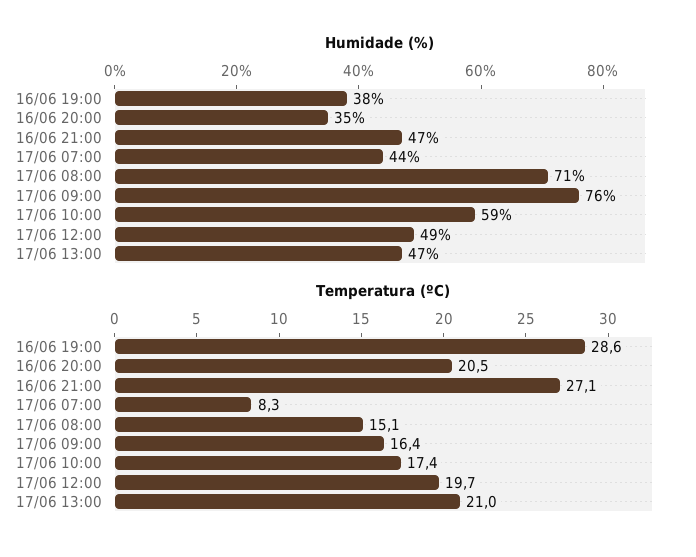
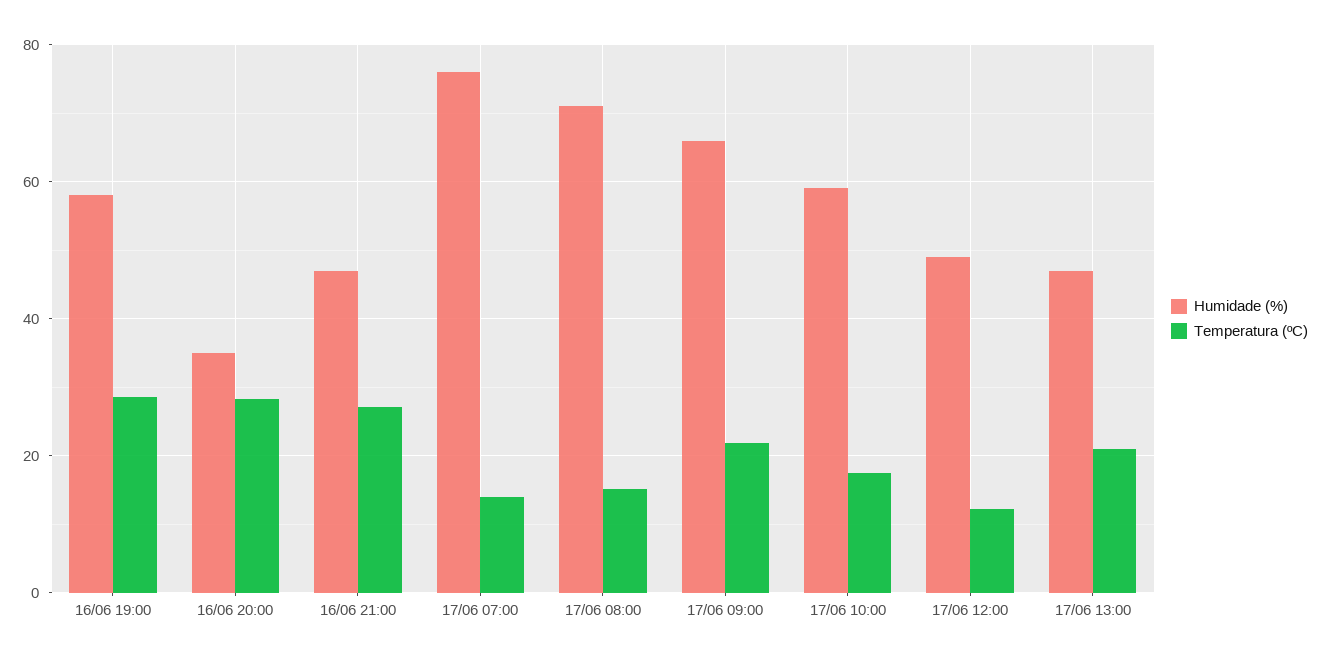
Humidade (%), 16/06 19:00: 38 -> 58
Humidade (%), 17/06 07:00: 44 -> 76
Humidade (%), 17/06 09:00: 76 -> 66
Temperatura (ºC), 16/06 20:00: 20.5 -> 28
Temperatura (ºC), 17/06 07:00: 8.3 -> 14
Temperatura (ºC), 17/06 09:00: 16.4 -> 22
Temperatura (ºC), 17/06 12:00: 19.7 -> 12

